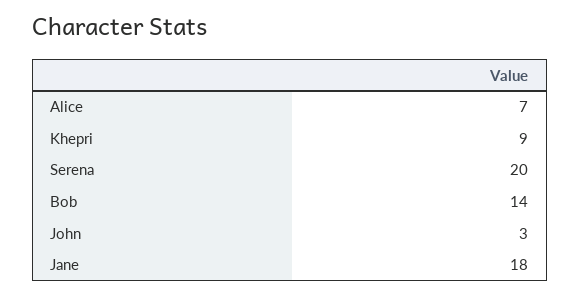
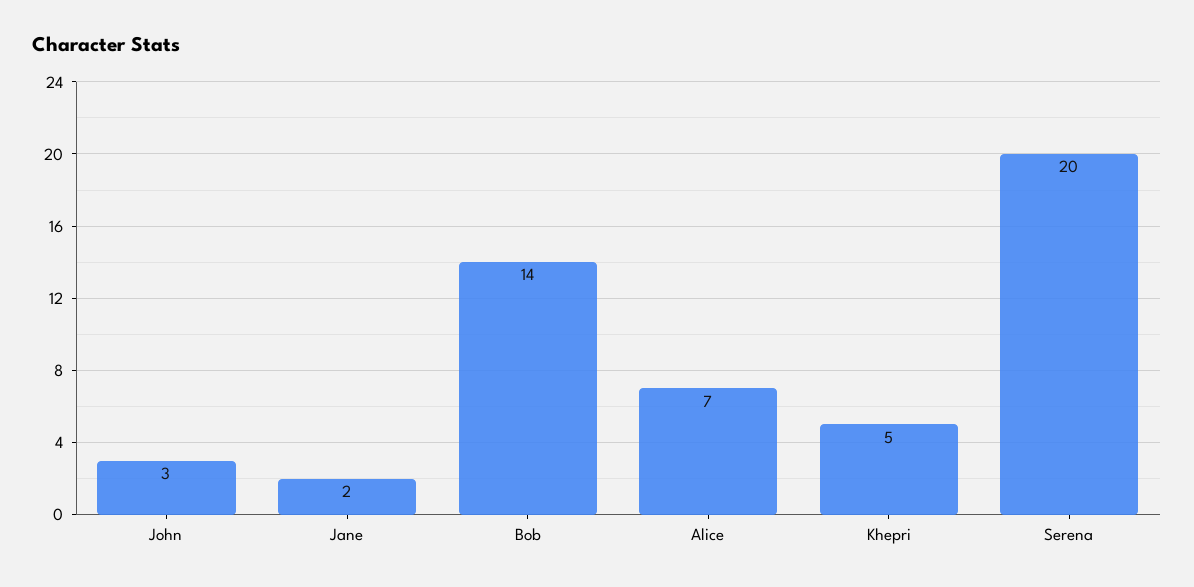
Khepri: 9 -> 5
Jane: 18 -> 2

